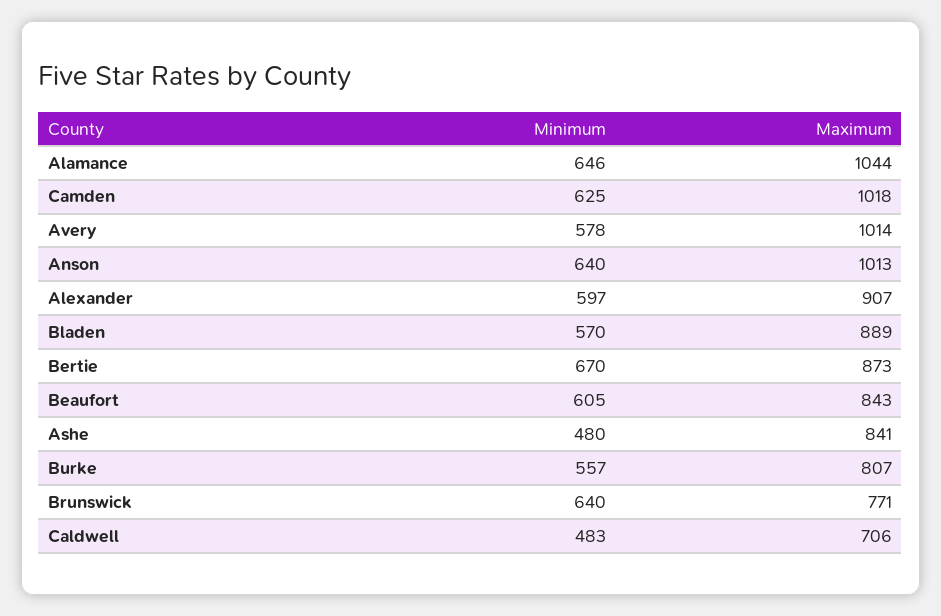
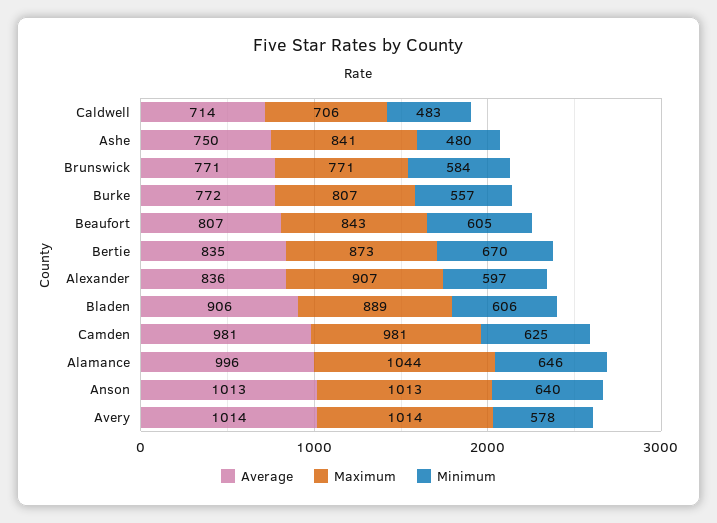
Maximum, Camden: 1018 -> 981
Minimum, Bladen: 570 -> 606
Minimum, Brunswick: 640 -> 584
Average, Caldwell: none -> 714
Average, Ashe: none -> 750
Average, Brunswick: none -> 771
Average, Burke: none -> 772
Average, Beaufort: none -> 807
Average, Bertie: none -> 835
Average, Alexander: none -> 836
Average, Bladen: none -> 906
Average, Camden: none -> 981
Average, Alamance: none -> 996
Average, Anson: none -> 1013
Average, Avery: none -> 1014

